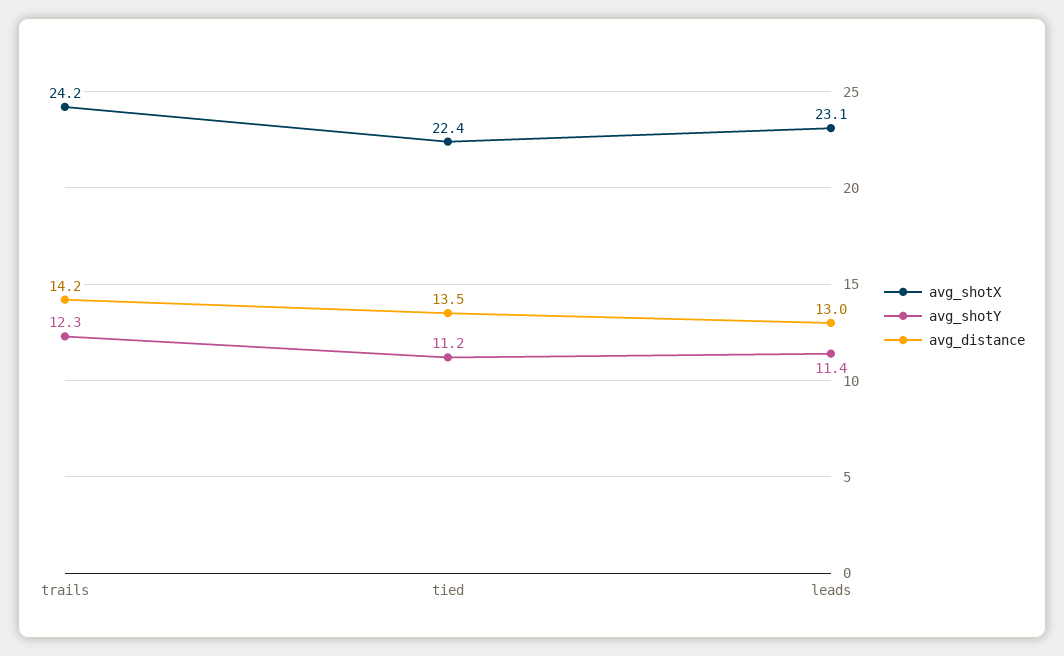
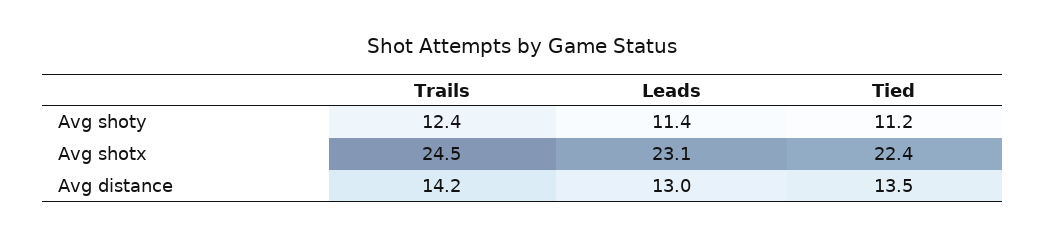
avg_shotX, trails: 24.2 -> 24.5
avg_shotY, trails: 12.3 -> 12.4

